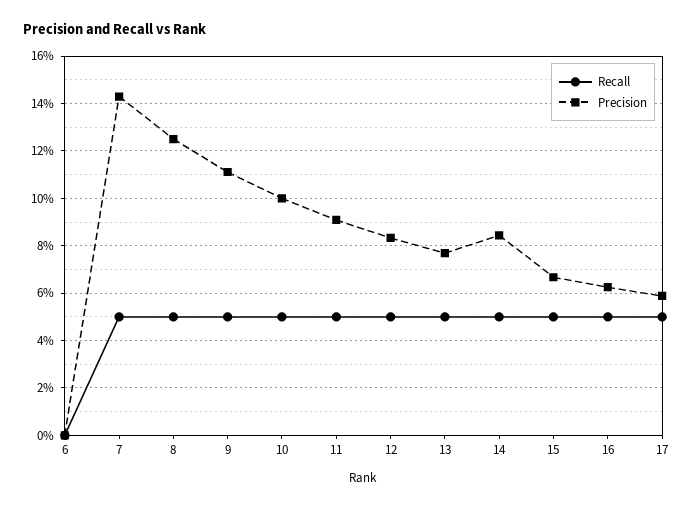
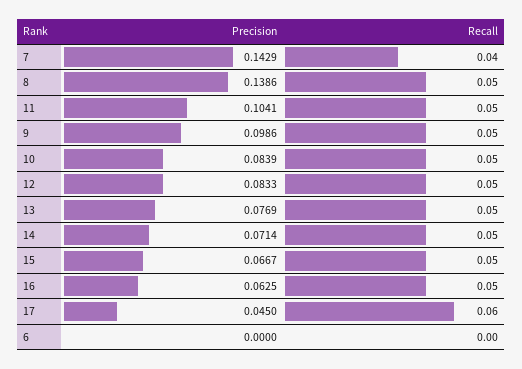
Recall, 7: 0.05 -> 0.04
Precision, 8: 0.125 -> 0.1386
Precision, 9: 0.11 -> 0.0986
Precision, 10: 0.1 -> 0.0839
Precision, 11: 0.09 -> 0.1041
Precision, 14: 0.085 -> 0.0714
Recall, 17: 0.05 -> 0.06
Precision, 17: 0.06 -> 0.045

